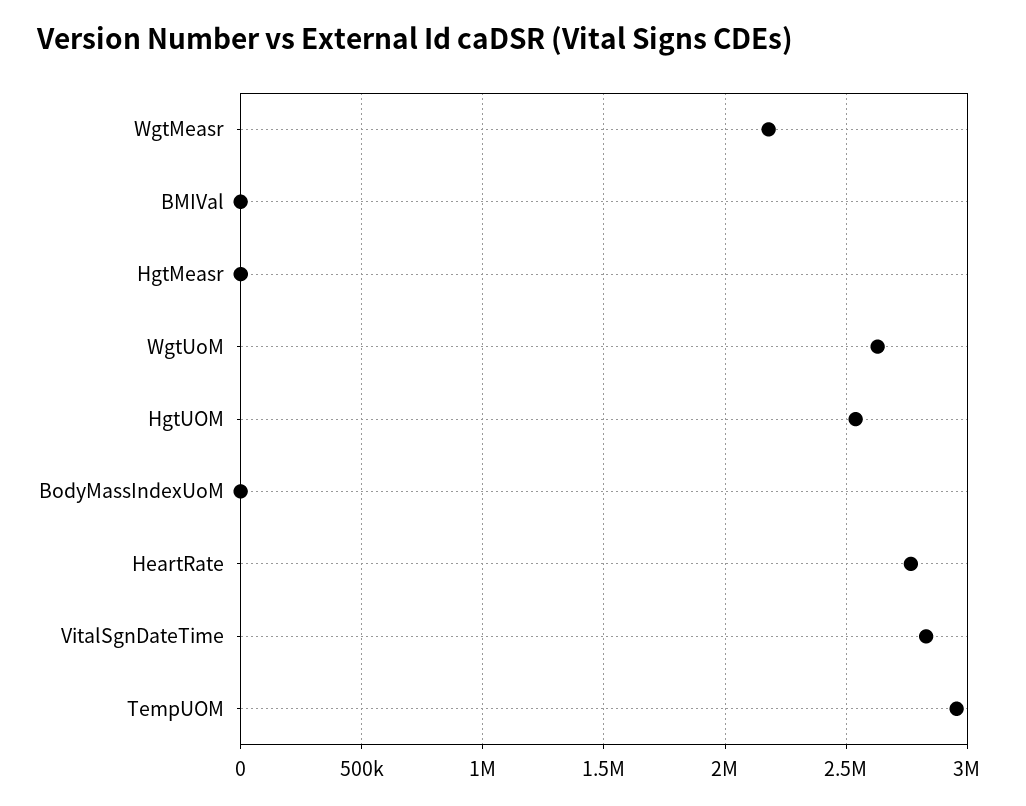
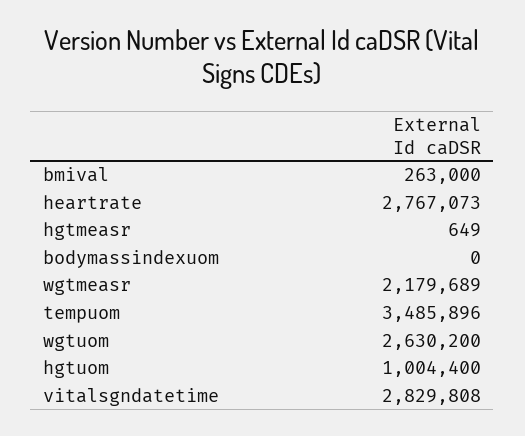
BMIVal: 0 -> 263000
HgtUOM: 2550000 -> 1004400
TempUOM: 2950000 -> 3485896

